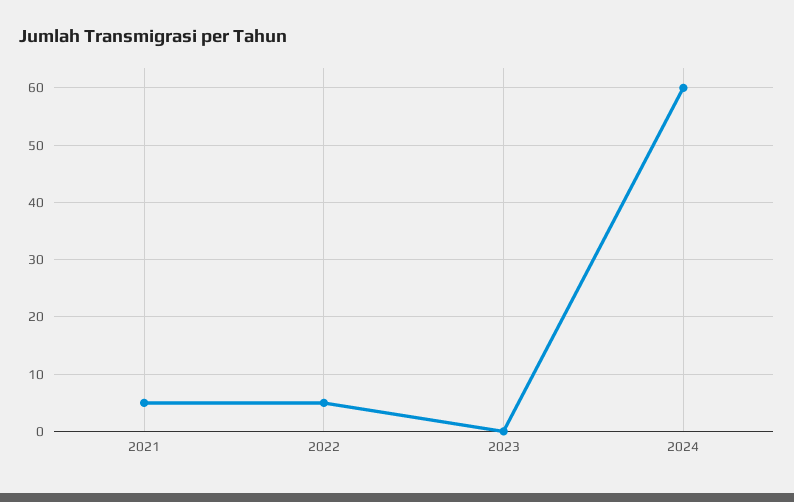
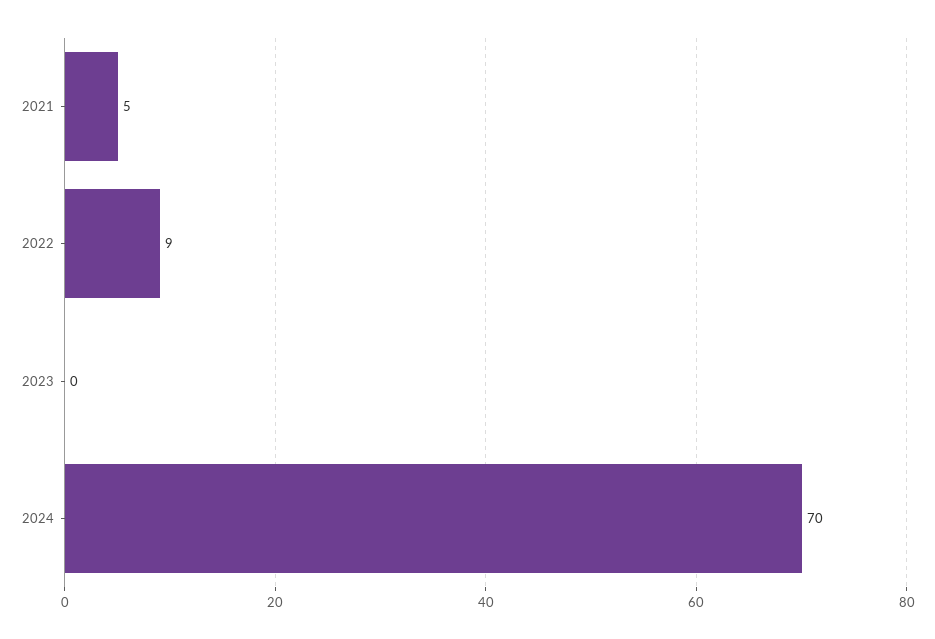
2022: 5 -> 9
2024: 60 -> 70

